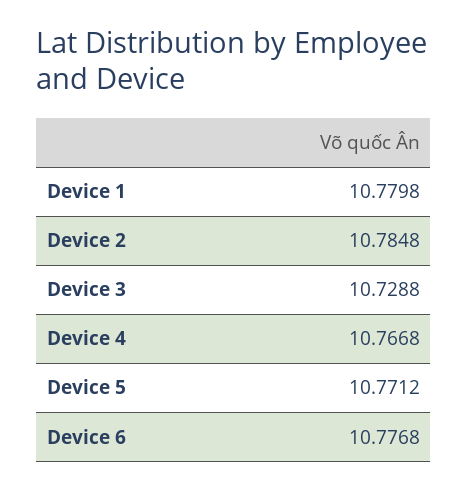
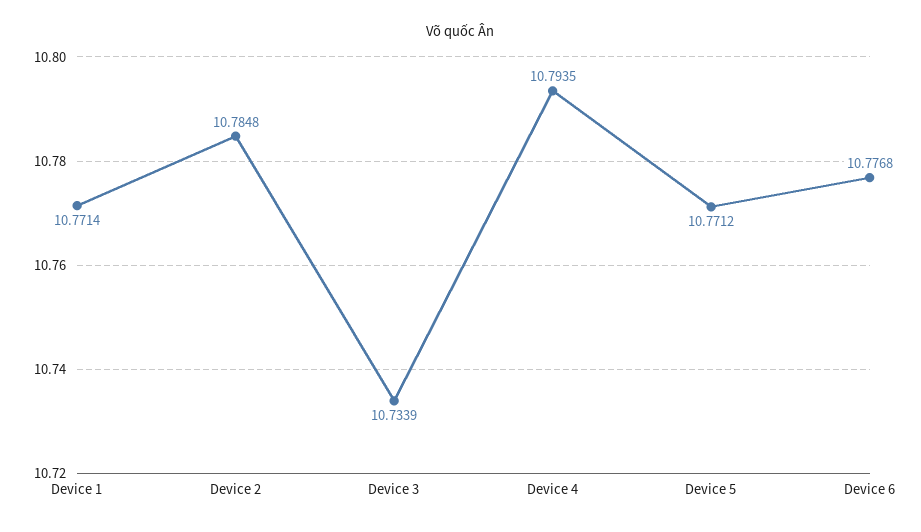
Device 1: 10.7798 -> 10.7714
Device 3: 10.7288 -> 10.7339
Device 4: 10.7668 -> 10.7935

